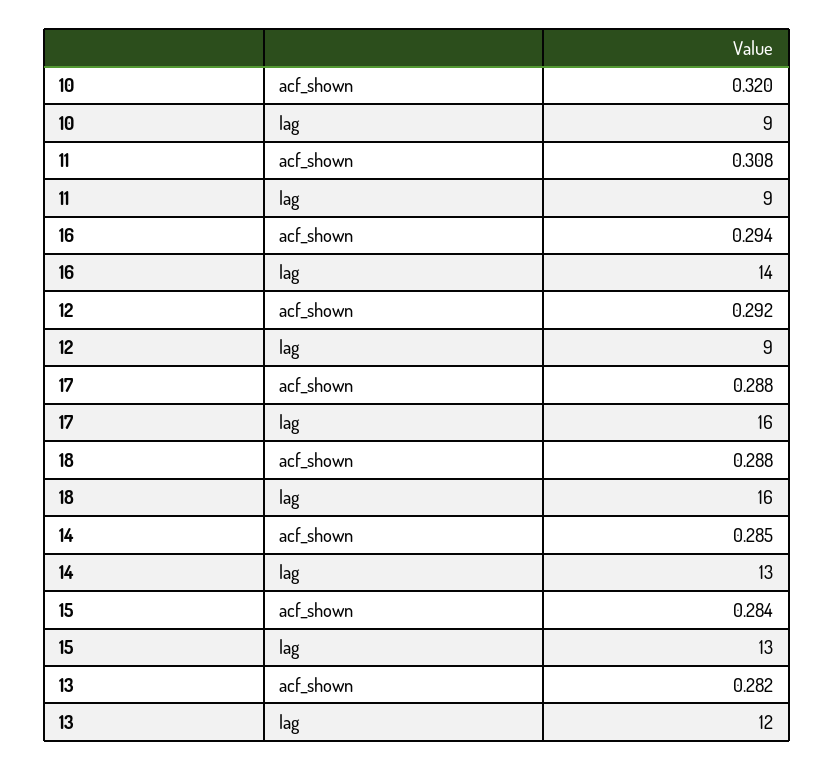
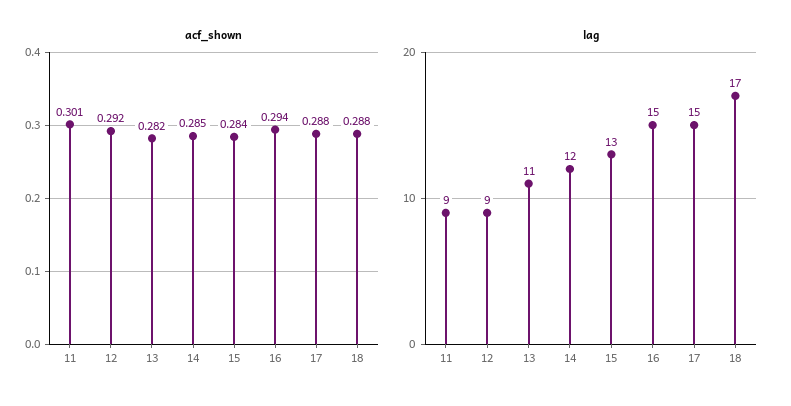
acf_shown, 10: 0.32 -> none
lag, 10: 9 -> none
acf_shown, 11: 0.308 -> 0.301
lag, 16: 14 -> 15
lag, 17: 16 -> 15
lag, 18: 16 -> 17
lag, 14: 13 -> 12
lag, 13: 12 -> 11

